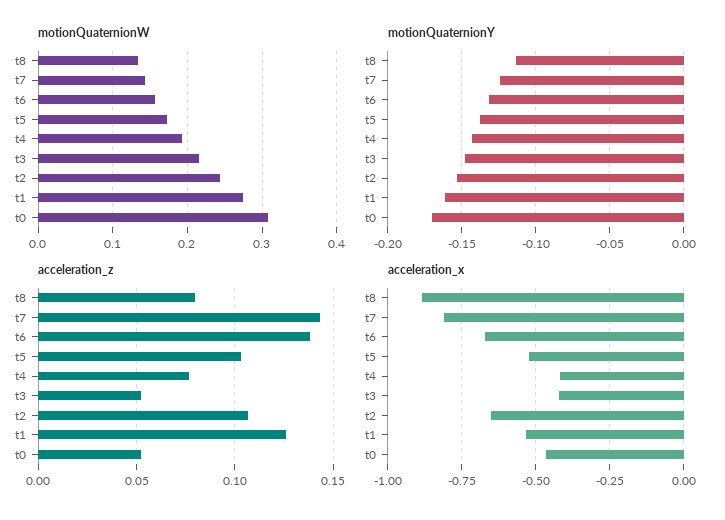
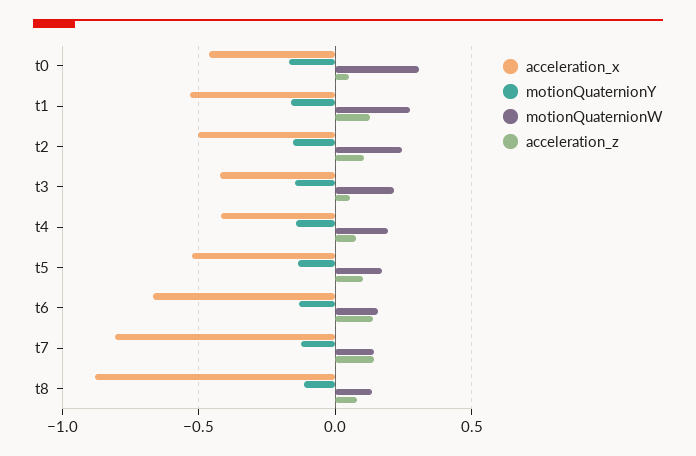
acceleration_x, t2: -0.65 -> -0.5

